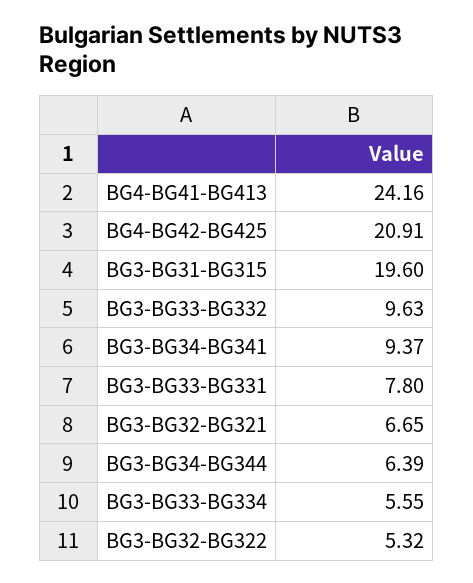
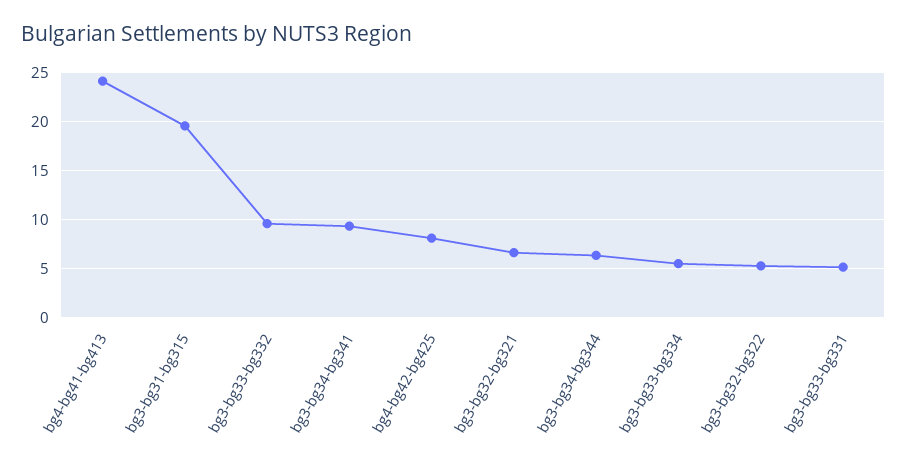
BG4-BG42-BG425: 20.91 -> 8
BG3-BG33-BG331: 7.8 -> 5

